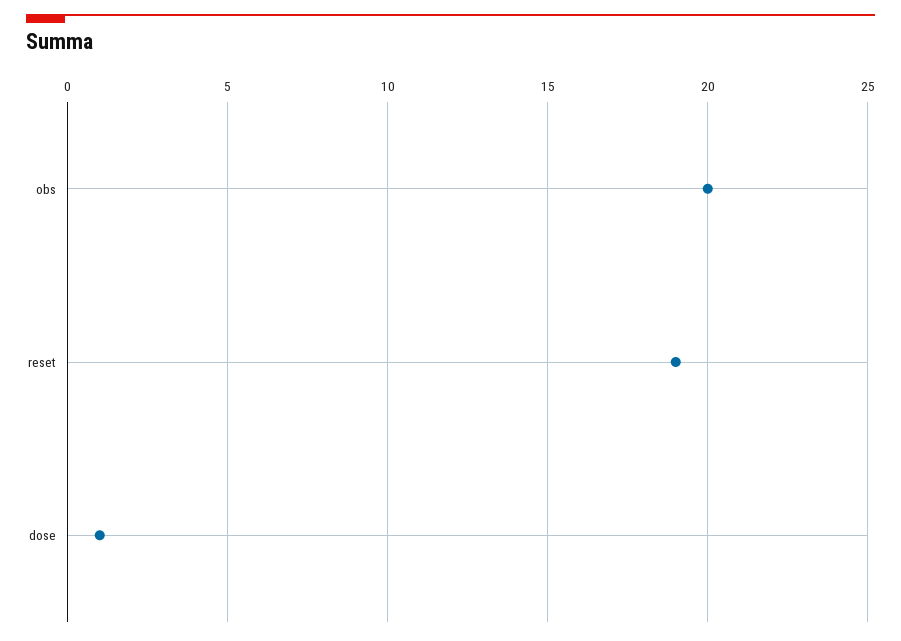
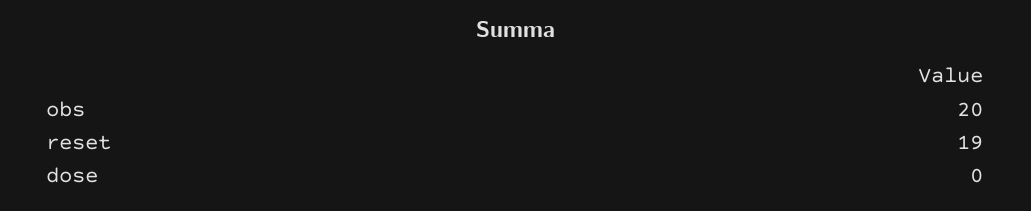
dose: 1 -> 0

